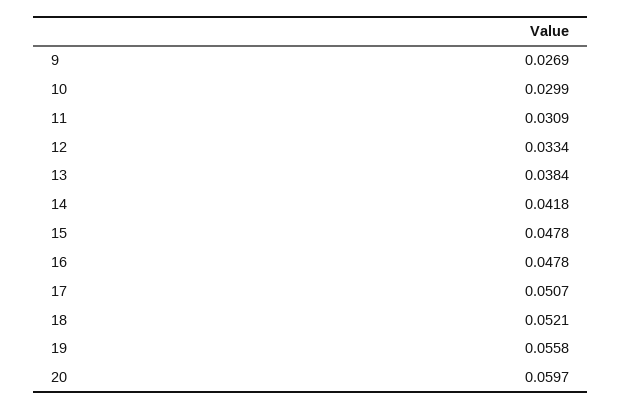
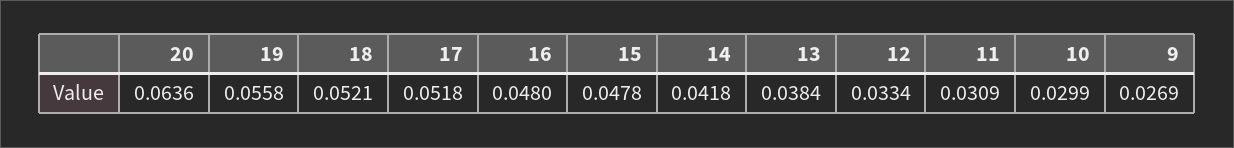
16: 0.0478 -> 0.048
17: 0.0507 -> 0.0518
20: 0.0597 -> 0.0636

